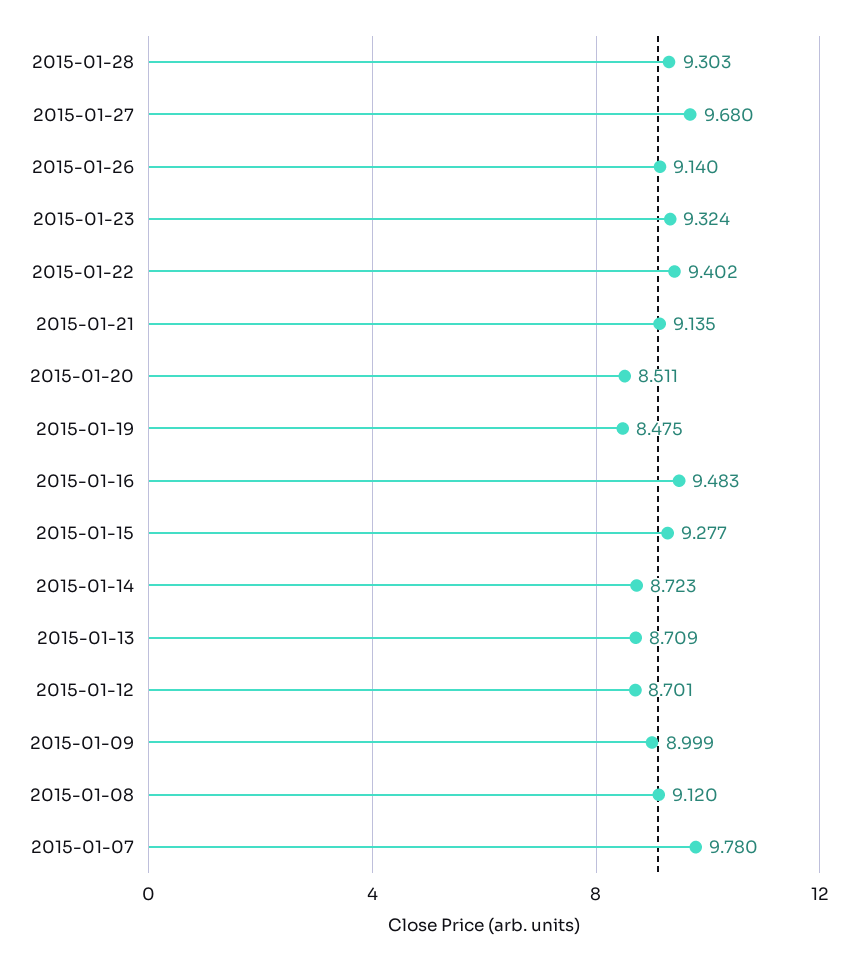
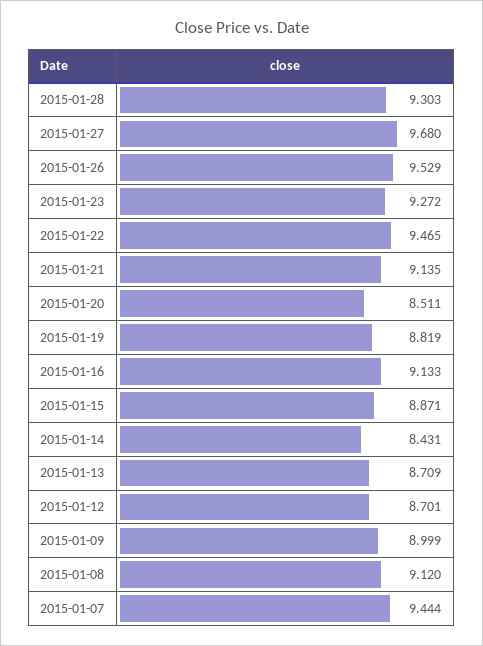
2015-01-26: 9.14 -> 9.529
2015-01-23: 9.324 -> 9.272
2015-01-22: 9.402 -> 9.465
2015-01-19: 8.475 -> 8.819
2015-01-16: 9.483 -> 9.133
2015-01-15: 9.277 -> 8.871
2015-01-14: 8.723 -> 8.431
2015-01-07: 9.78 -> 9.444

